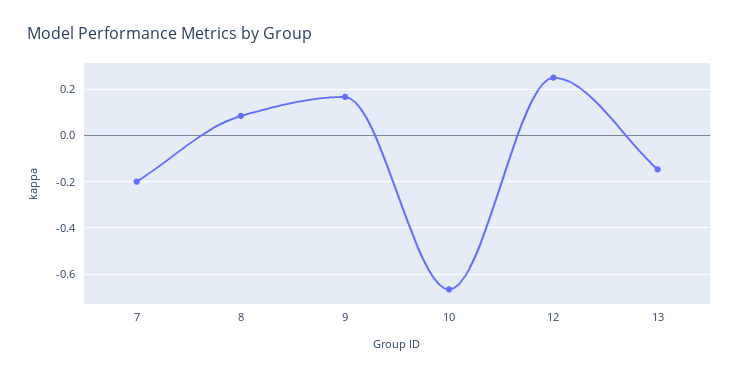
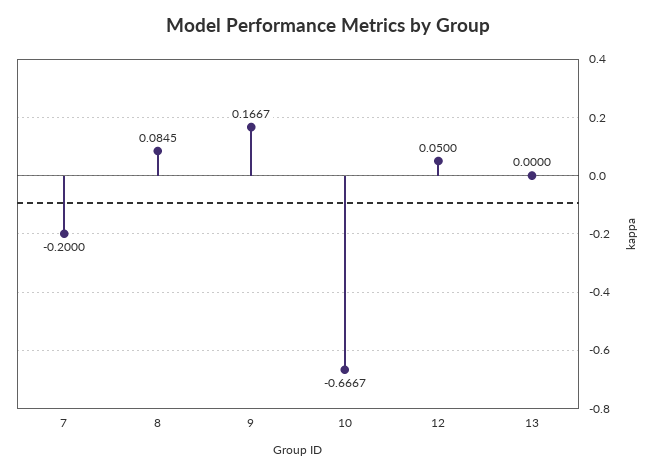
12: 0.25 -> 0.05
13: -0.15 -> 0

